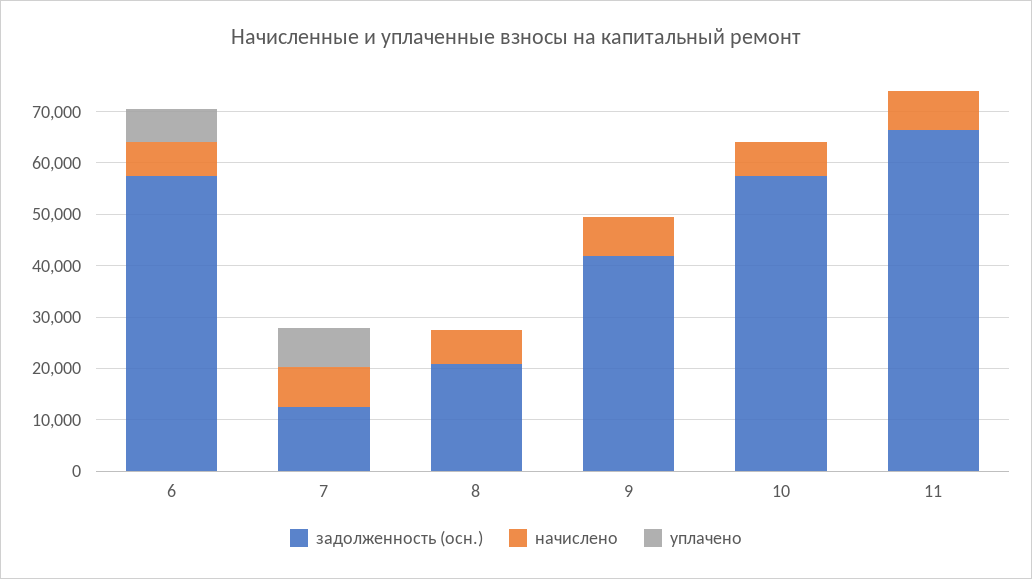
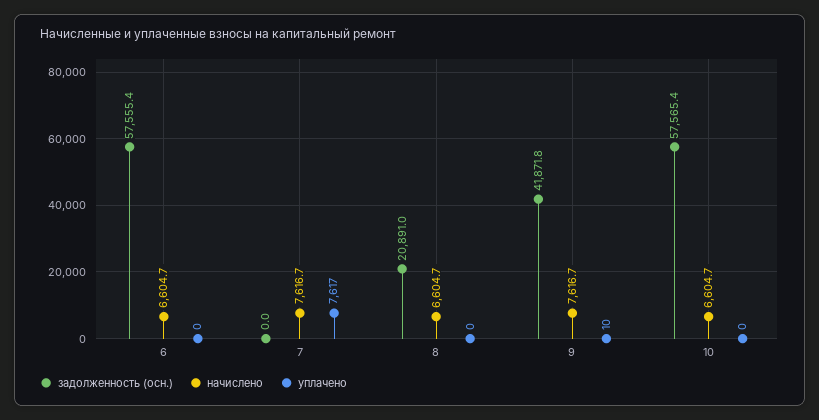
уплачено, 6: 6000 -> 0
задолженность (осн.), 7: 12000 -> 0
задолженность (осн.), 11: 66000 -> none
начислено, 11: 8000 -> none
уплачено, 11: 0 -> none

